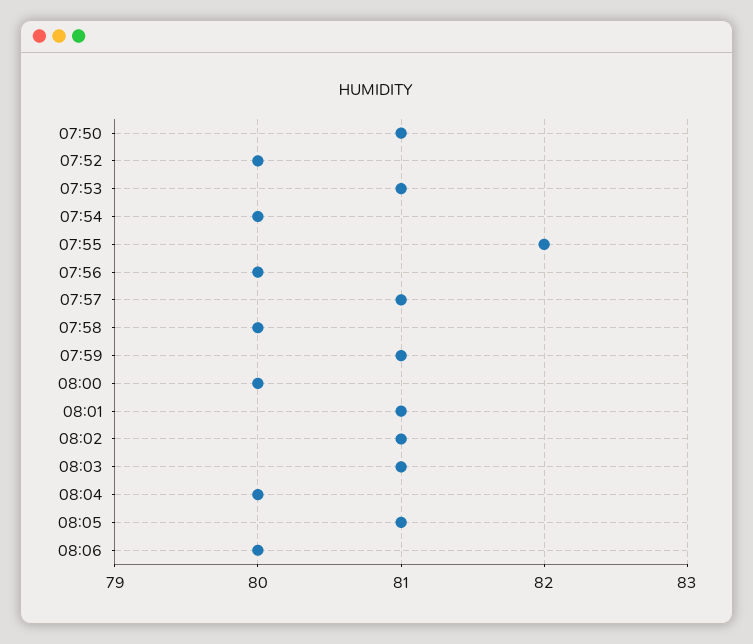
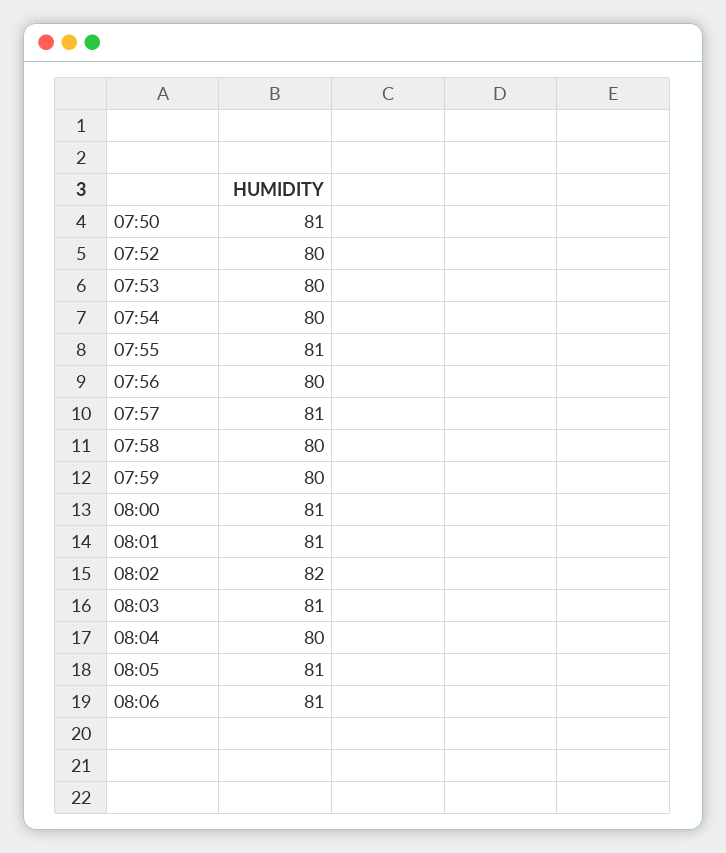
07:53: 81 -> 80
07:55: 82 -> 81
07:59: 81 -> 80
08:00: 80 -> 81
08:02: 81 -> 82
08:06: 80 -> 81

